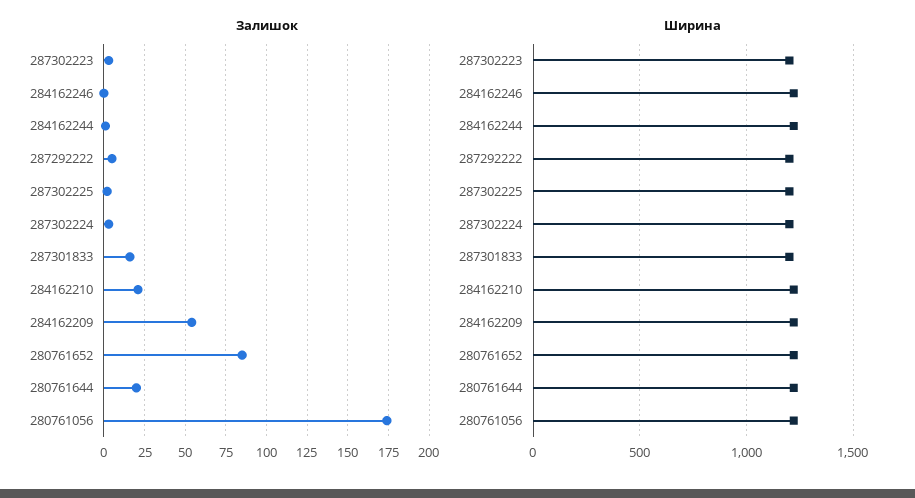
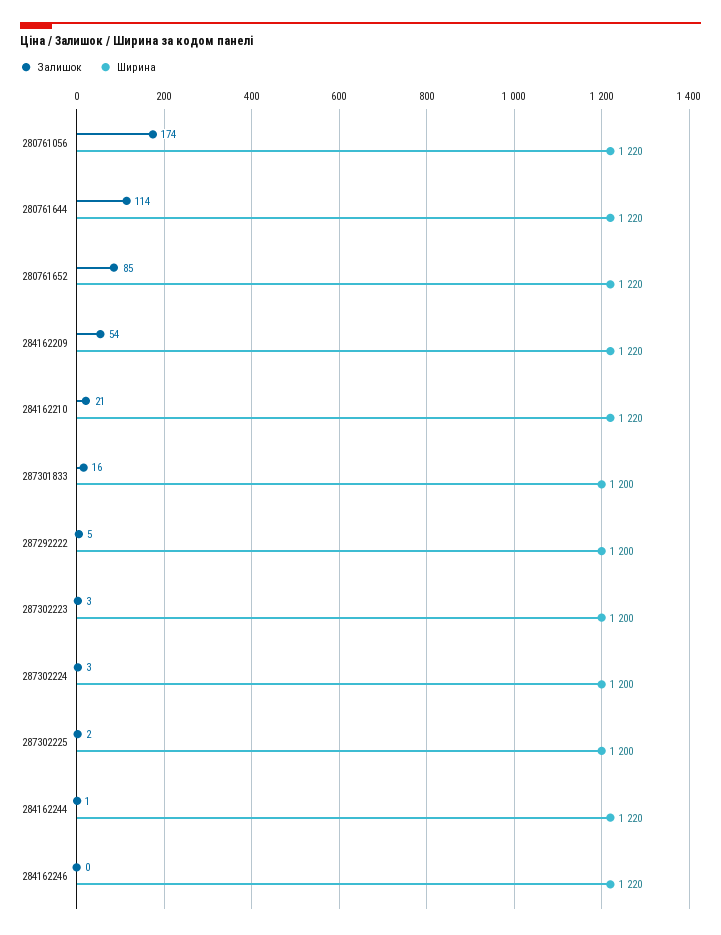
Залишок, 280761644: 20 -> 114

